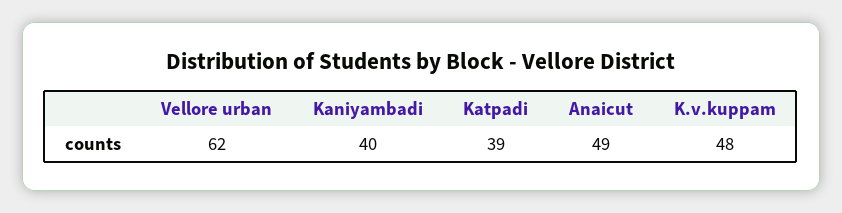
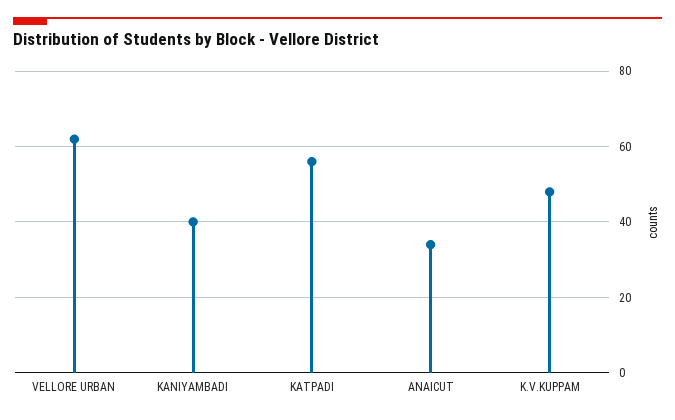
Katpadi: 39 -> 55
Anaicut: 49 -> 35

